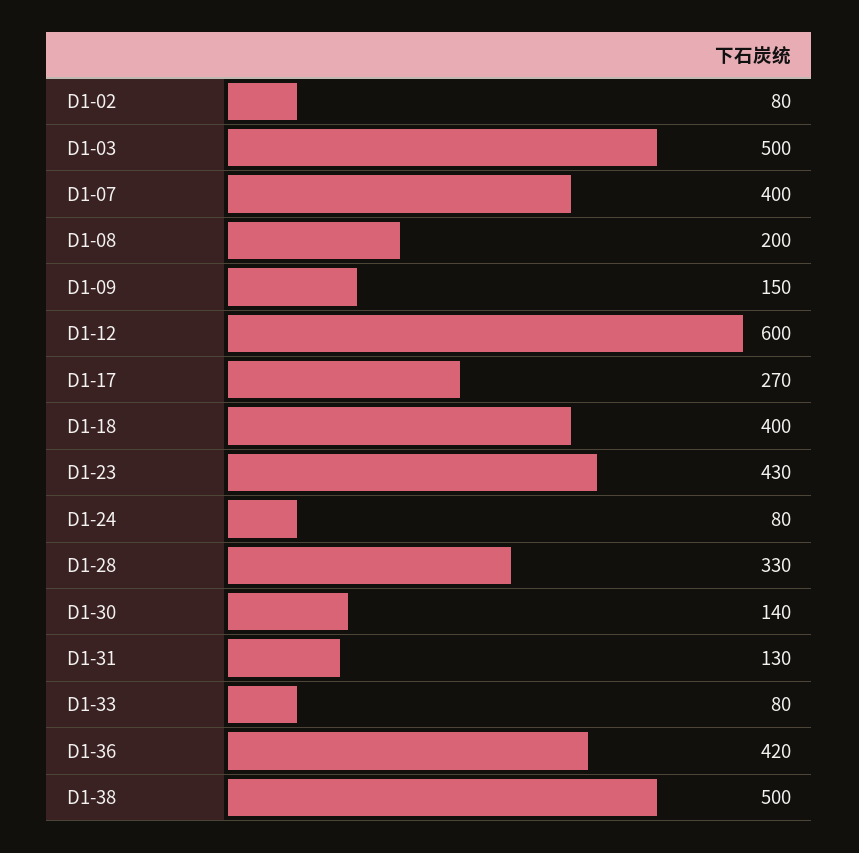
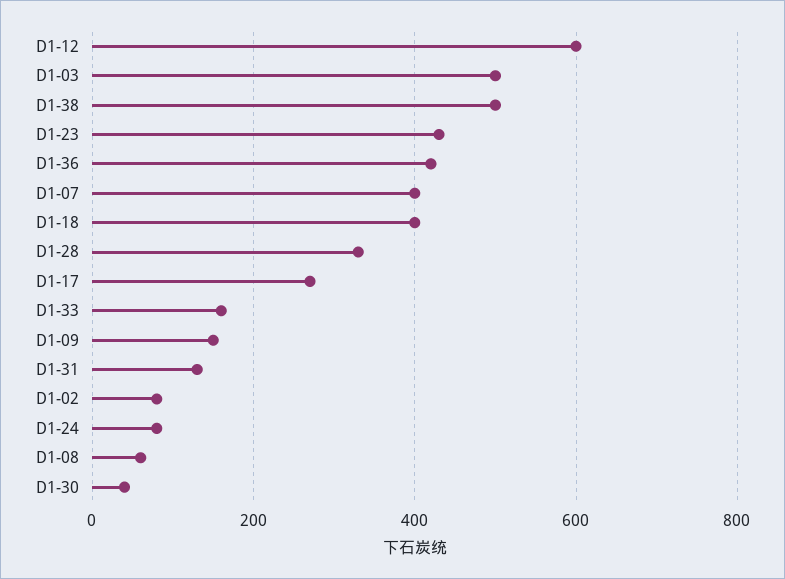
D1-08: 200 -> 60
D1-30: 140 -> 40
D1-33: 80 -> 160

